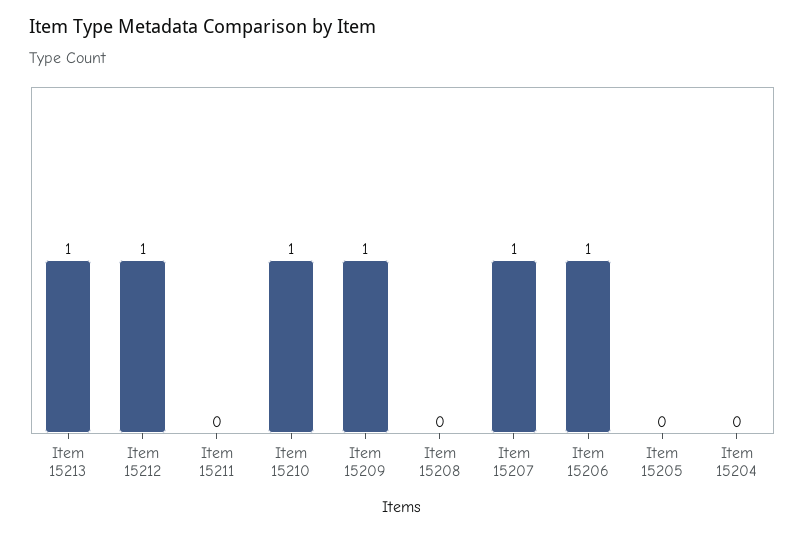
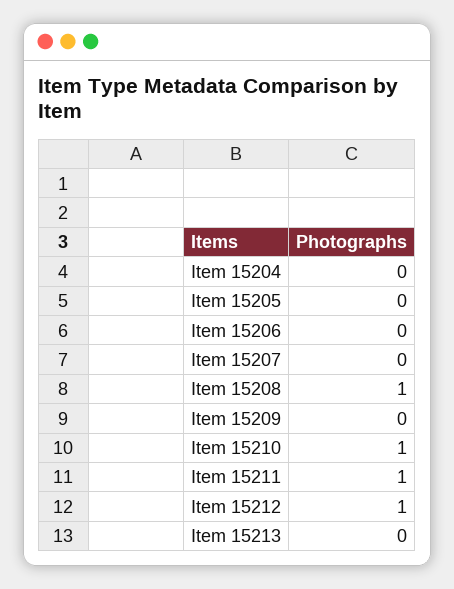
Item 15213: 1 -> 0
Item 15211: 0 -> 1
Item 15209: 1 -> 0
Item 15208: 0 -> 1
Item 15207: 1 -> 0
Item 15206: 1 -> 0

